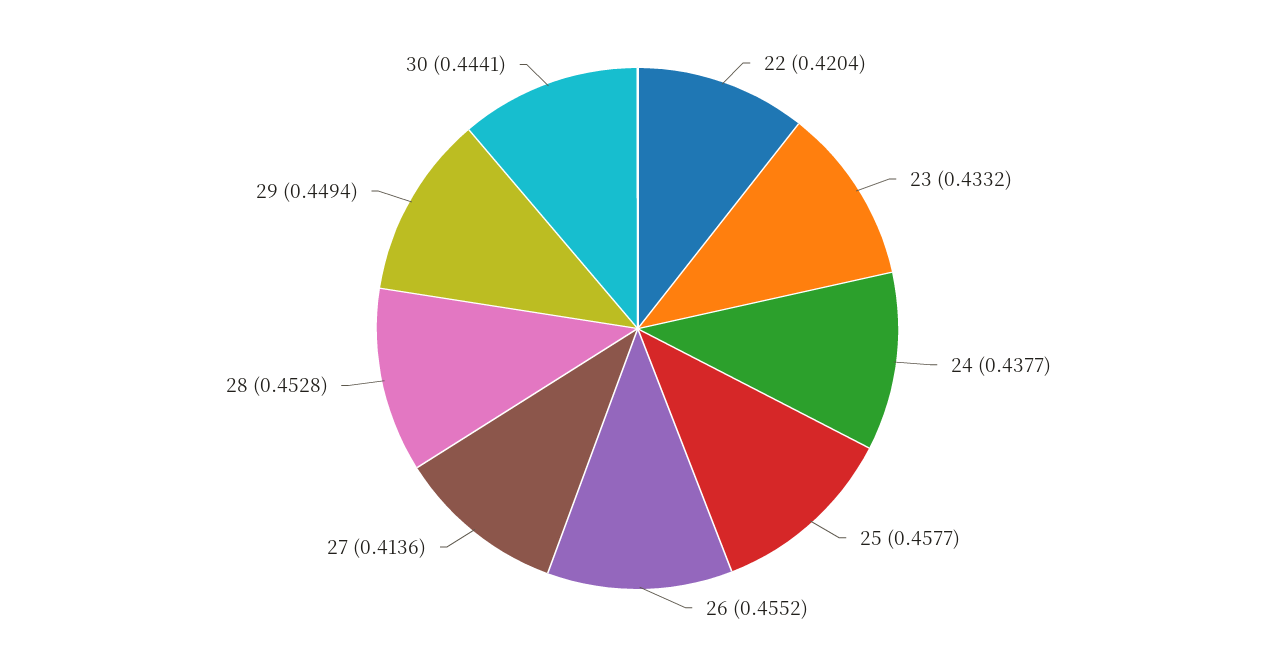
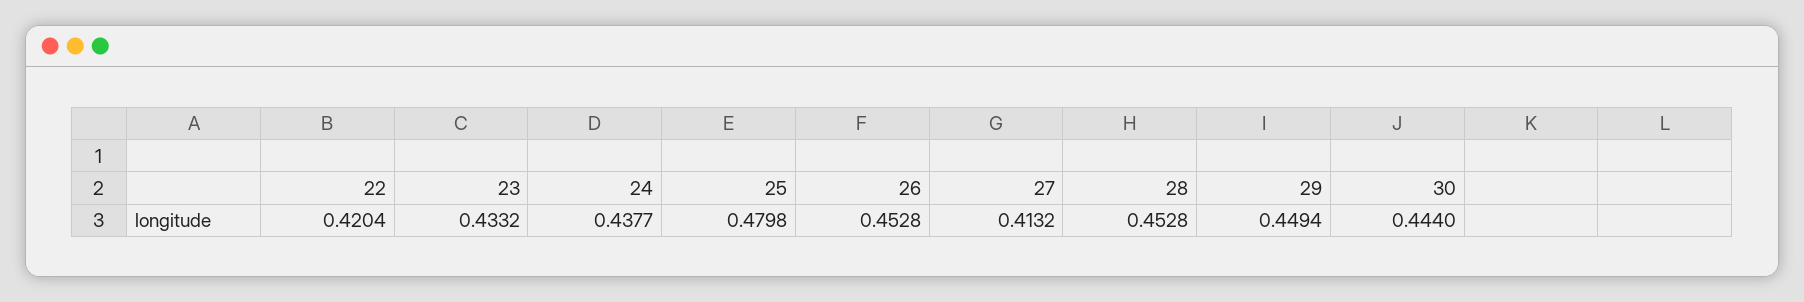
25: 0.4577 -> 0.4798
26: 0.4552 -> 0.4528
27: 0.4136 -> 0.4132
30: 0.4441 -> 0.444

